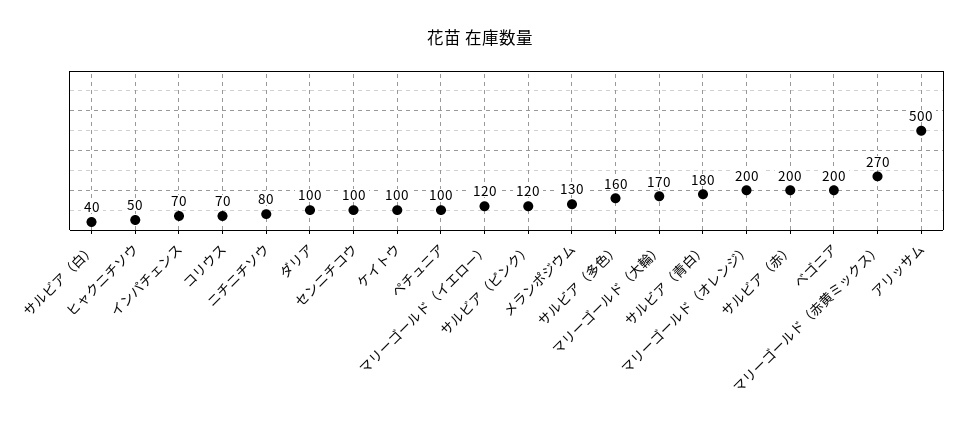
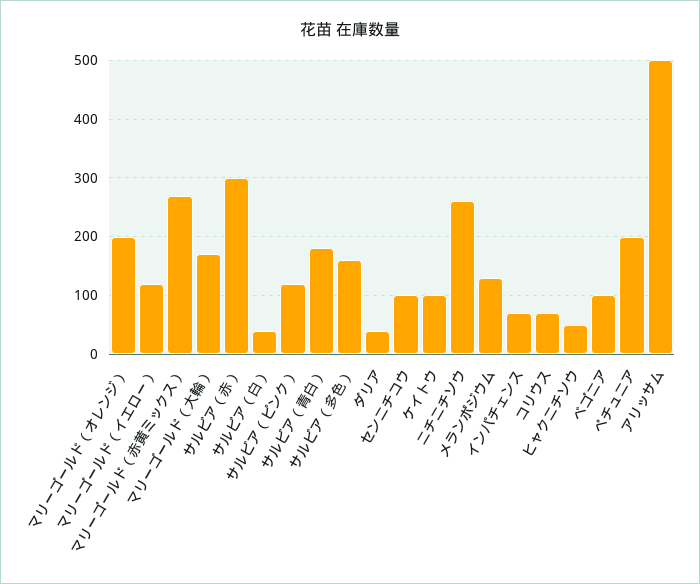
ニチニチソウ: 80 -> 260
ダリア: 100 -> 40
ペチュニア: 100 -> 200
サルビア（赤）: 200 -> 300
ベゴニア: 200 -> 100

